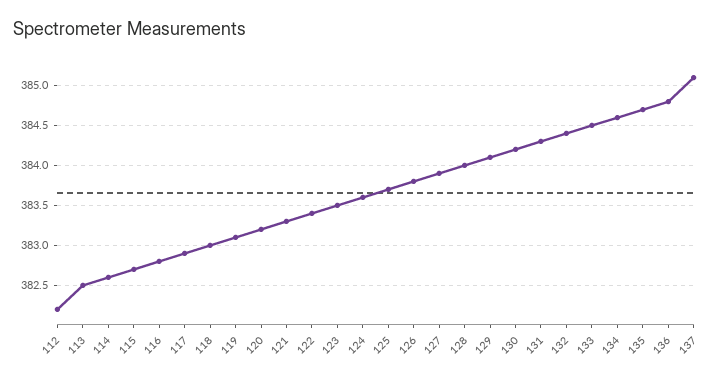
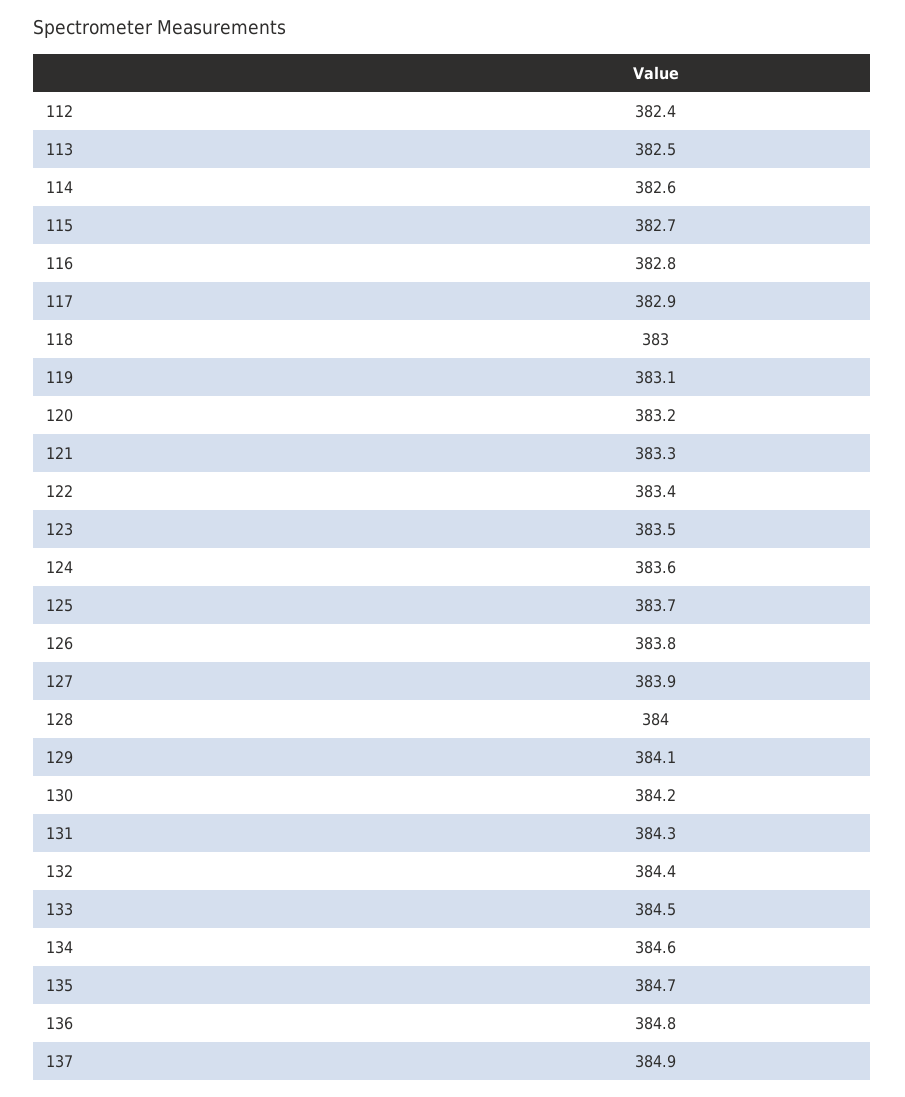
112: 382.2 -> 382.4
137: 385.1 -> 384.9

